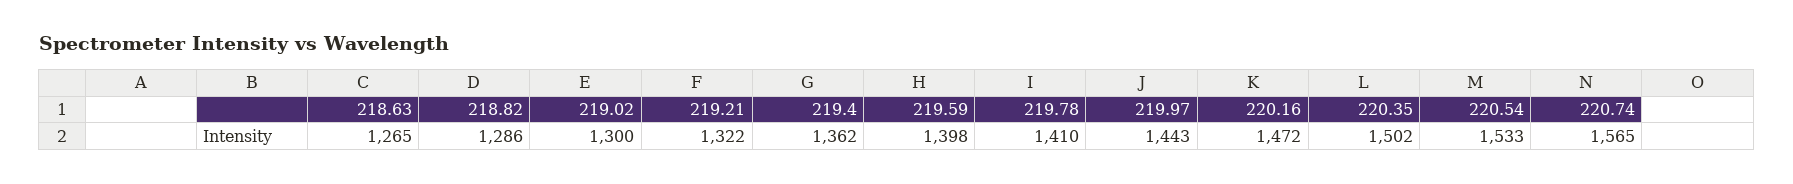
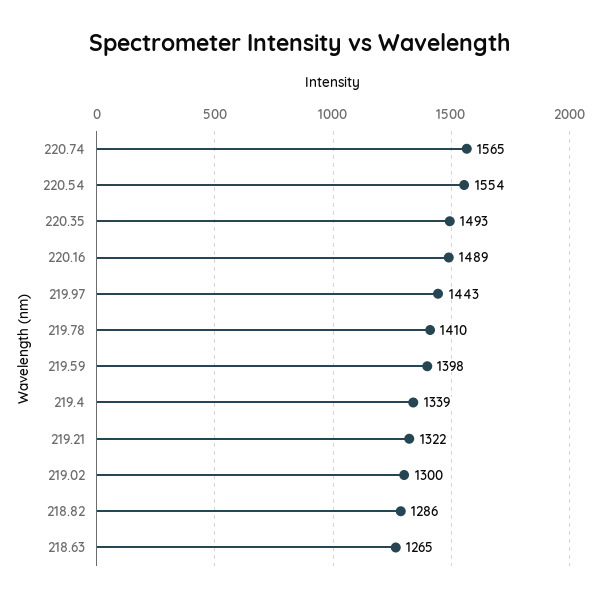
219.4: 1362 -> 1339
220.16: 1472 -> 1489
220.35: 1502 -> 1493
220.54: 1533 -> 1554

